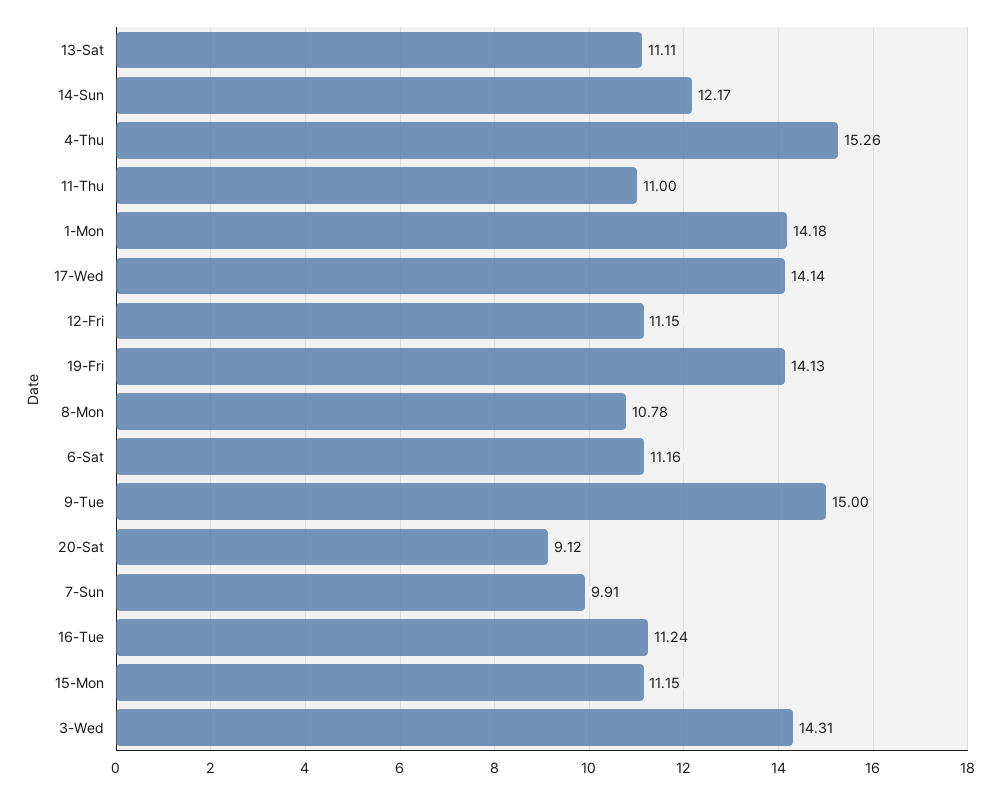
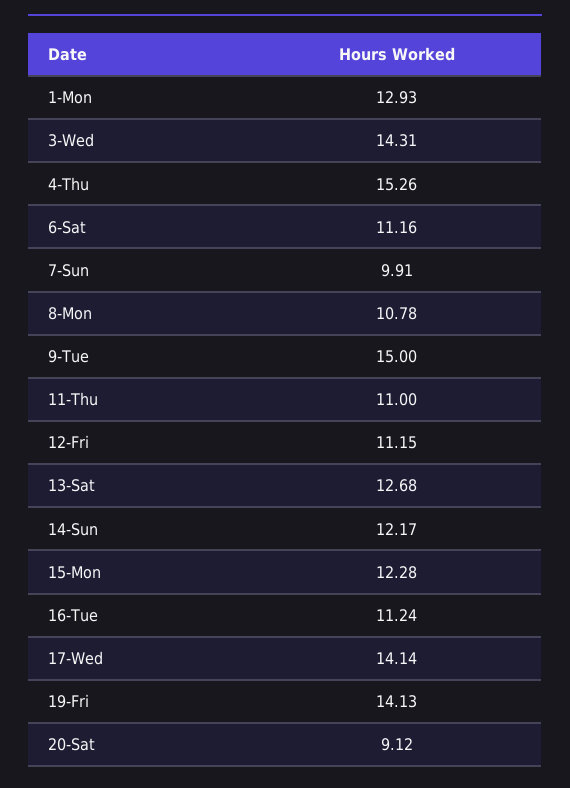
13-Sat: 11.11 -> 12.68
1-Mon: 14.18 -> 12.93
15-Mon: 11.15 -> 12.28

